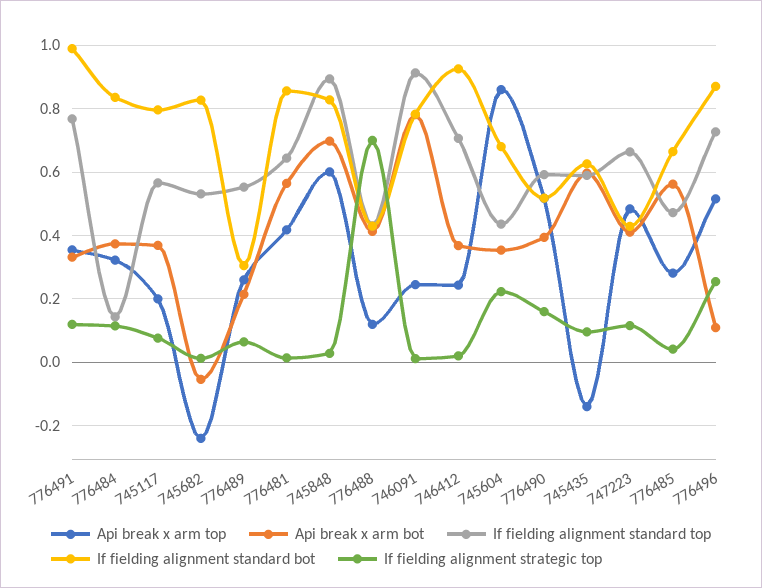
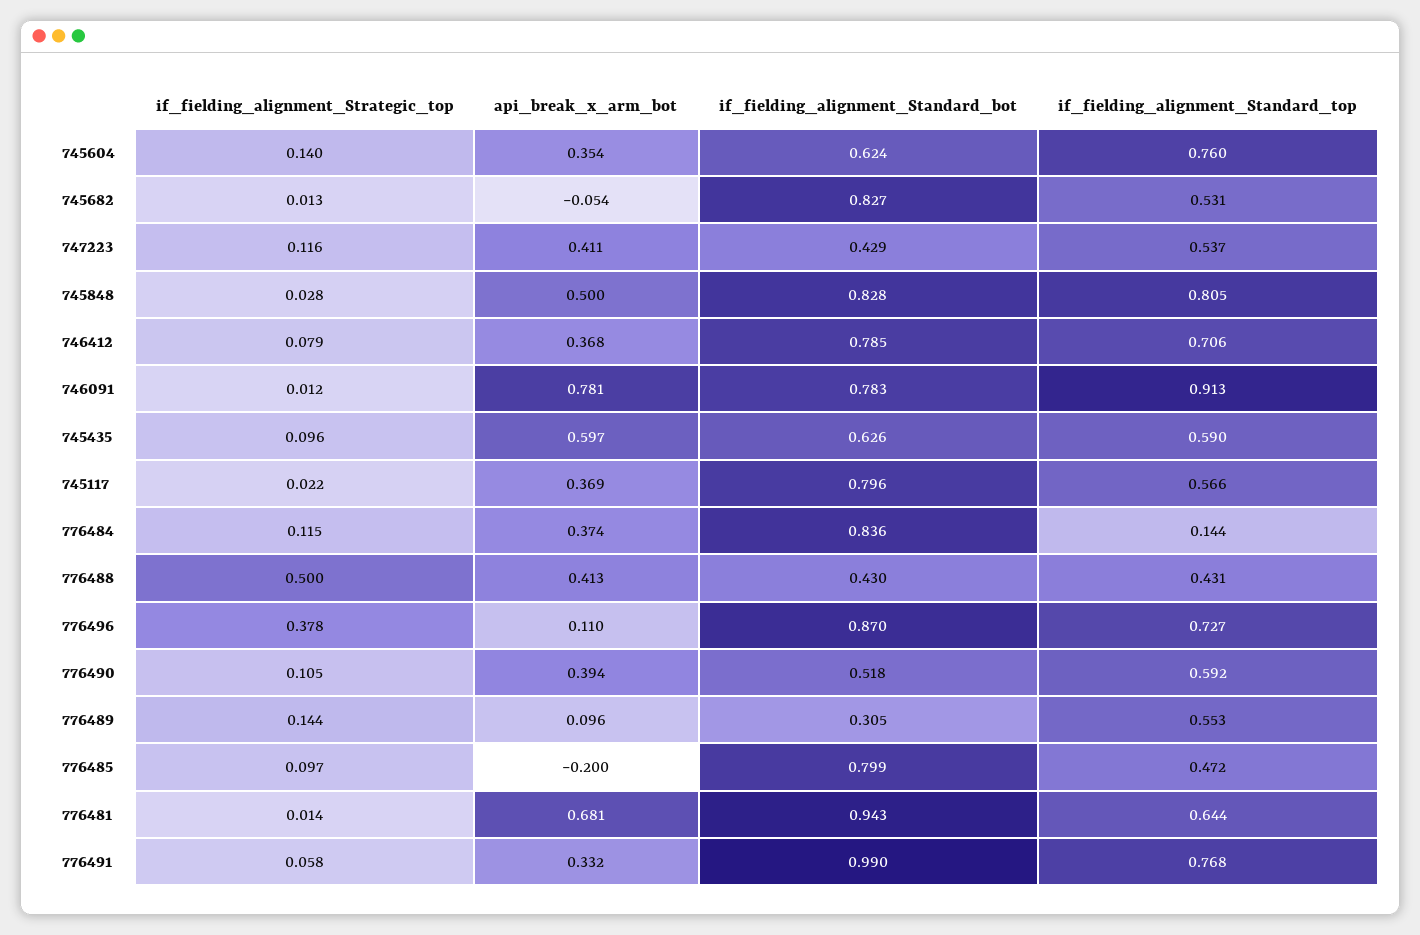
Api break x arm top, 776491: 0.36 -> none
If fielding alignment strategic top, 776491: 0.12 -> 0.058
Api break x arm top, 776484: 0.32 -> none
Api break x arm top, 745117: 0.2 -> none
If fielding alignment strategic top, 745117: 0.08 -> 0.022
Api break x arm top, 745682: -0.24 -> none
Api break x arm top, 776489: 0.26 -> none
Api break x arm bot, 776489: 0.22 -> 0.096
If fielding alignment strategic top, 776489: 0.06 -> 0.144
Api break x arm top, 776481: 0.42 -> none
Api break x arm bot, 776481: 0.56 -> 0.681
If fielding alignment standard bot, 776481: 0.86 -> 0.943
Api break x arm top, 745848: 0.6 -> none
Api break x arm bot, 745848: 0.7 -> 0.5
If fielding alignment standard top, 745848: 0.9 -> 0.805
Api break x arm top, 776488: 0.12 -> none
If fielding alignment strategic top, 776488: 0.7 -> 0.5
Api break x arm top, 746091: 0.24 -> none
Api break x arm top, 746412: 0.24 -> none
If fielding alignment standard bot, 746412: 0.92 -> 0.785
If fielding alignment strategic top, 746412: 0.02 -> 0.079
Api break x arm top, 745604: 0.86 -> none
If fielding alignment standard top, 745604: 0.44 -> 0.76
If fielding alignment standard bot, 745604: 0.68 -> 0.624
If fielding alignment strategic top, 745604: 0.22 -> 0.14
Api break x arm top, 776490: 0.52 -> none
If fielding alignment strategic top, 776490: 0.16 -> 0.105
Api break x arm top, 745435: -0.14 -> none
Api break x arm top, 747223: 0.48 -> none
If fielding alignment standard top, 747223: 0.66 -> 0.537
Api break x arm top, 776485: 0.28 -> none
Api break x arm bot, 776485: 0.56 -> -0.2
If fielding alignment standard bot, 776485: 0.66 -> 0.799
If fielding alignment strategic top, 776485: 0.04 -> 0.097
Api break x arm top, 776496: 0.52 -> none
If fielding alignment strategic top, 776496: 0.26 -> 0.378

